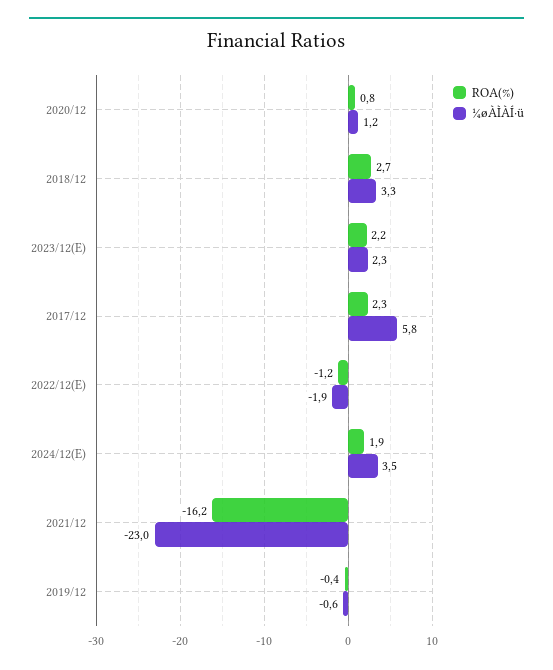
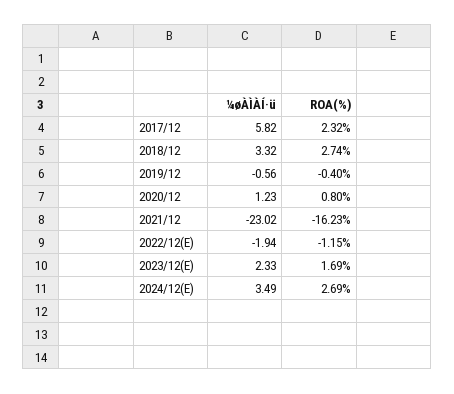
ROA(%), 2023/12(E): 2.2 -> 1.69
ROA(%), 2024/12(E): 1.9 -> 2.69

